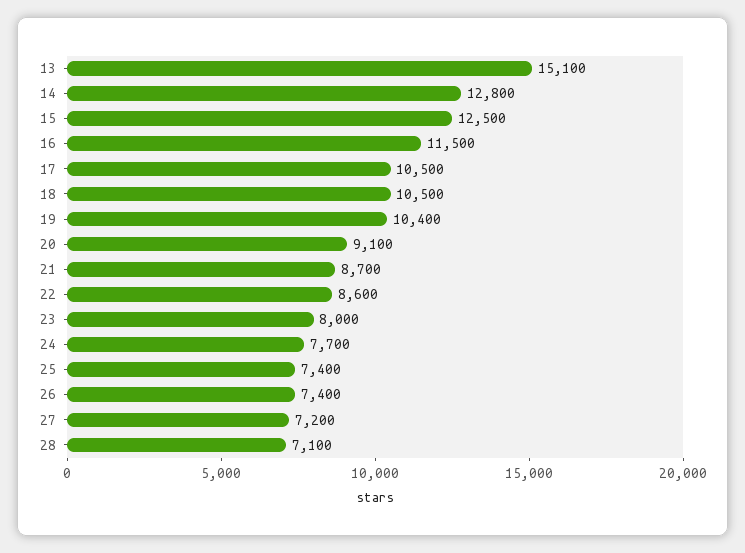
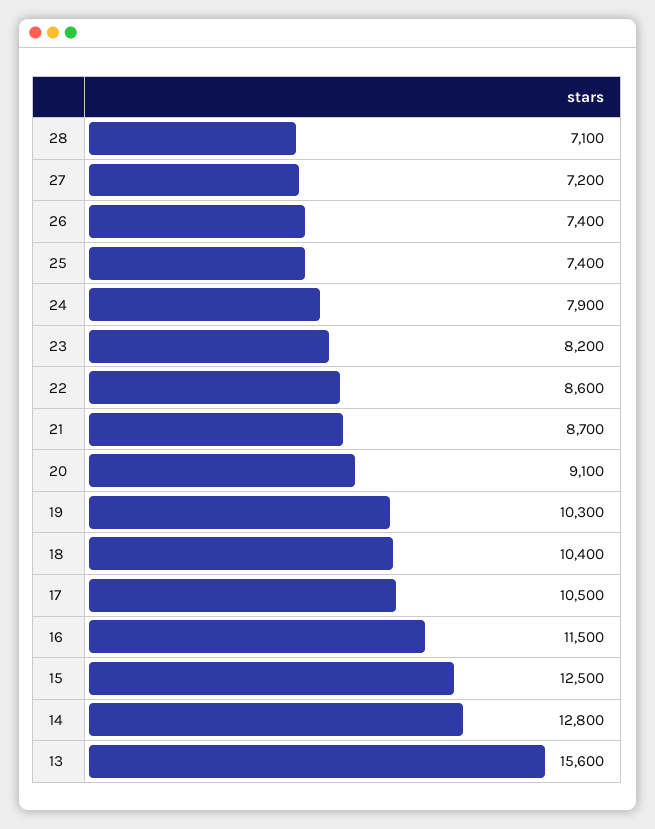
13: 15100 -> 15600
18: 10500 -> 10400
19: 10400 -> 10300
23: 8000 -> 8200
24: 7700 -> 7900

